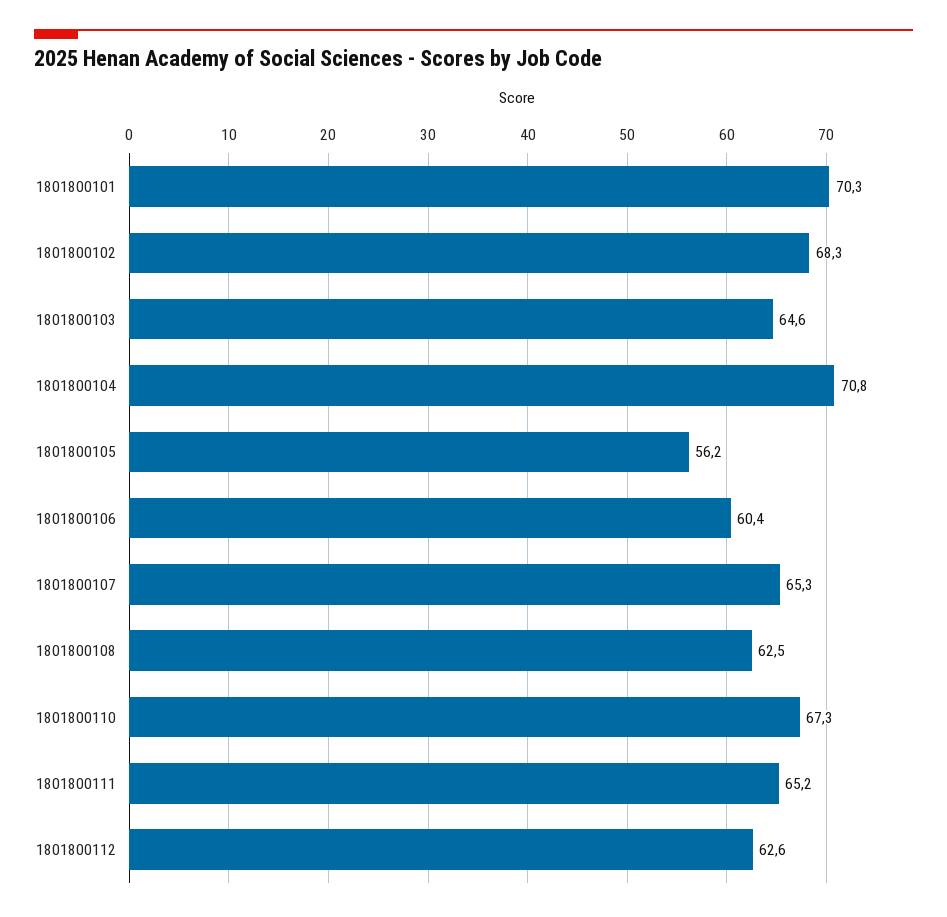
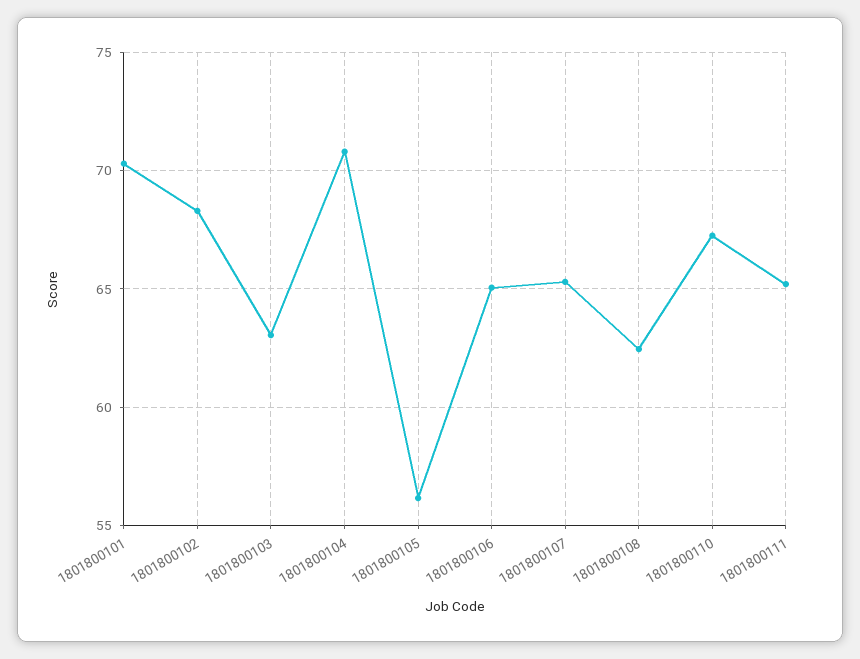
1801800103: 64.6 -> 63
1801800106: 60.4 -> 65
1801800112: 62.6 -> none

